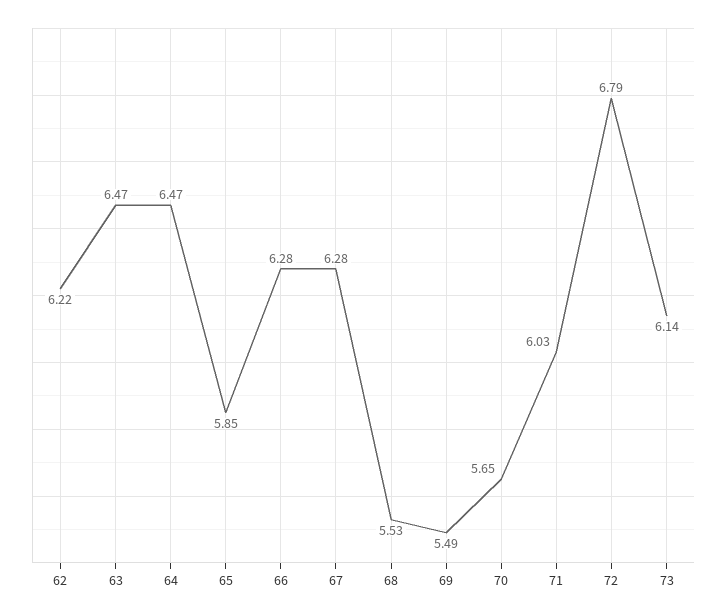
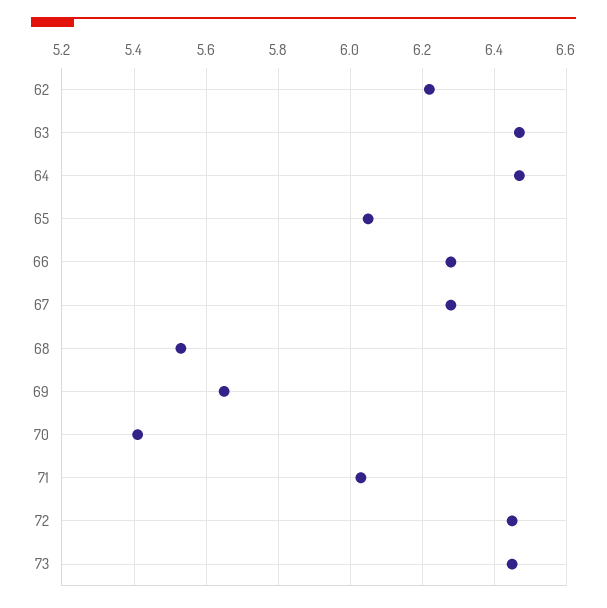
65: 5.85 -> 6.05
69: 5.49 -> 5.65
70: 5.65 -> 5.4
72: 6.79 -> 6.45
73: 6.14 -> 6.45

